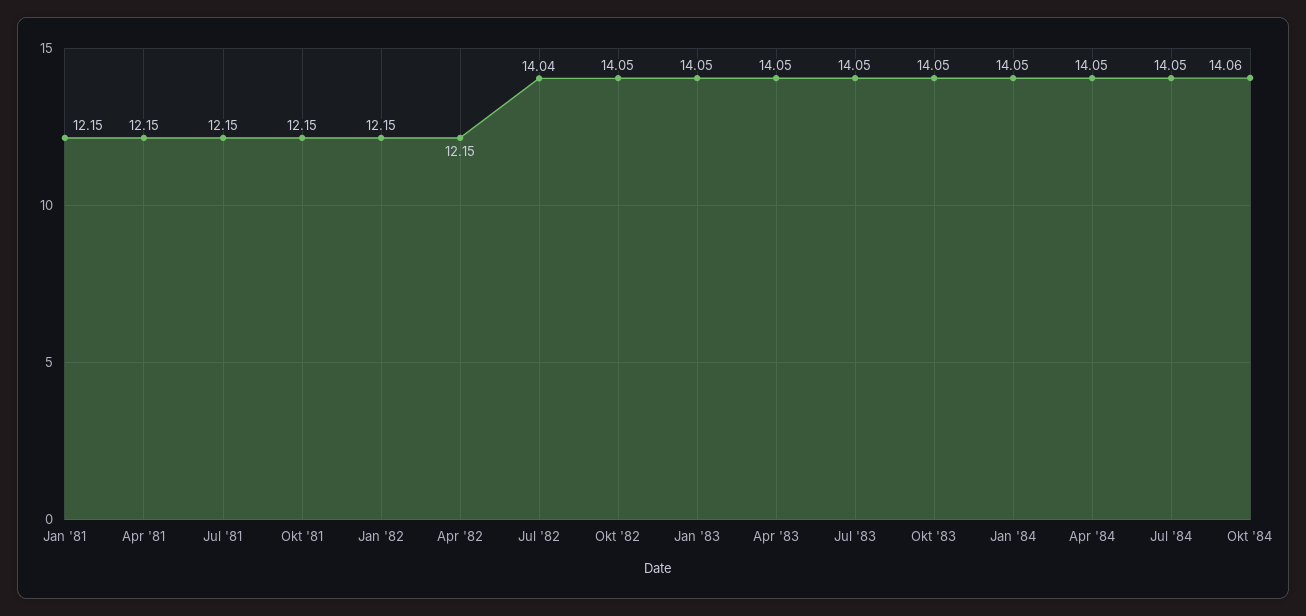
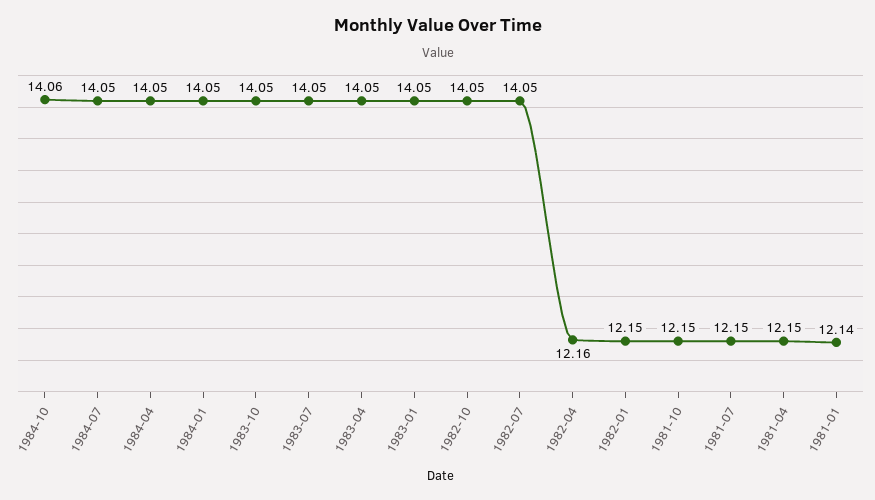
Jan '81: 12.15 -> 12.14
Apr '82: 12.15 -> 12.16
Jul '82: 14.04 -> 14.05

